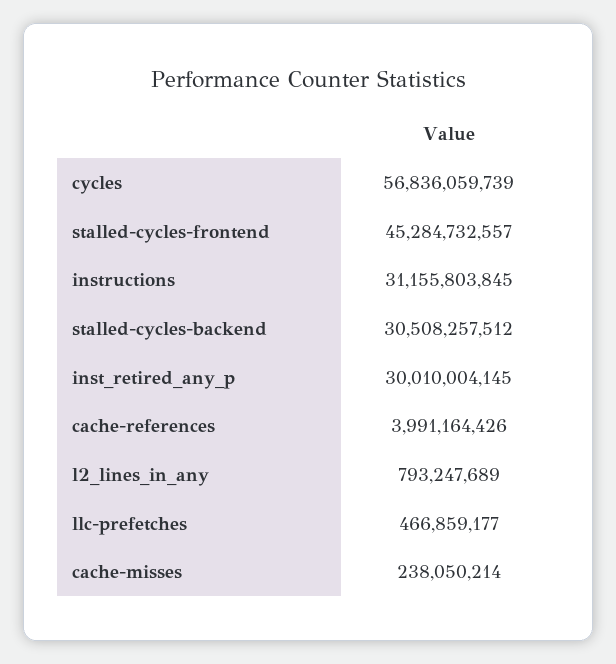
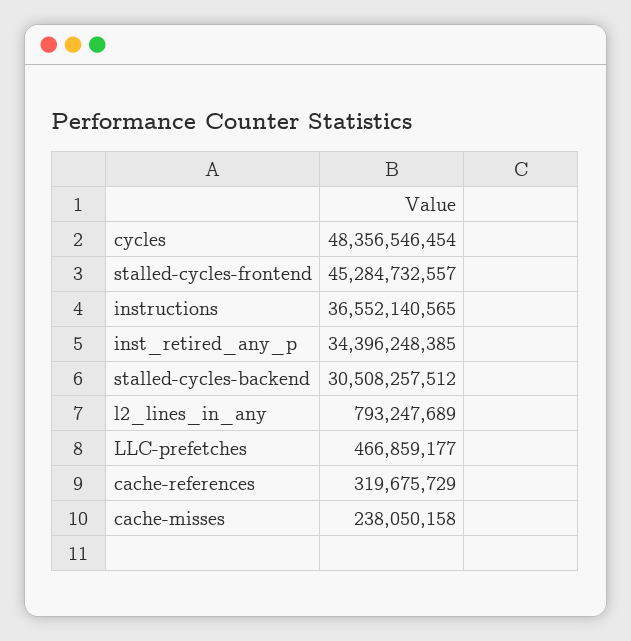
cycles: 56836059739 -> 48356546454
instructions: 31155803845 -> 36552140565
inst_retired_any_p: 30010004145 -> 34396248385
cache-references: 3991164426 -> 319675729
cache-misses: 238050214 -> 238050158

